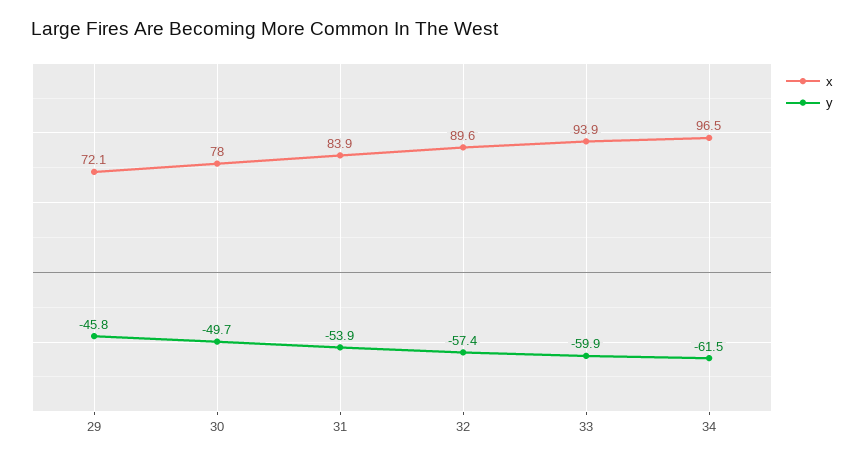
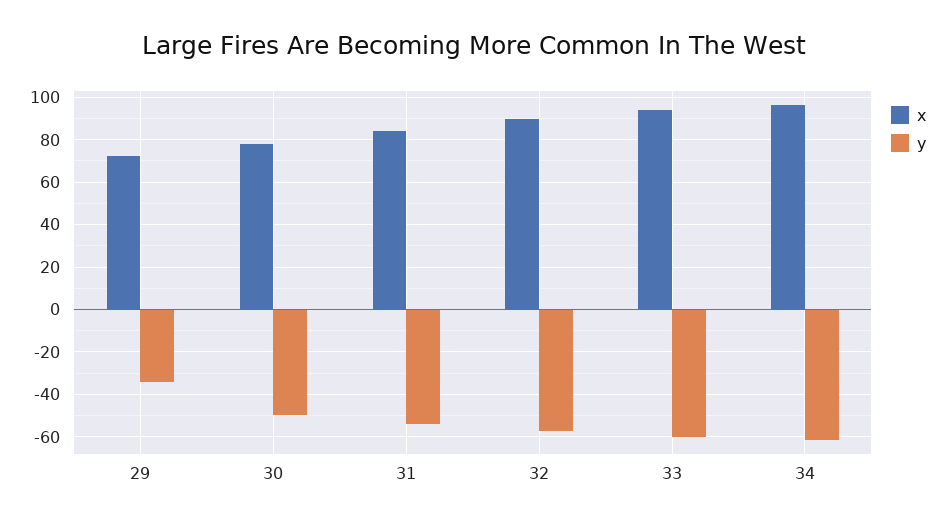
y, 29: -45.8 -> -35

